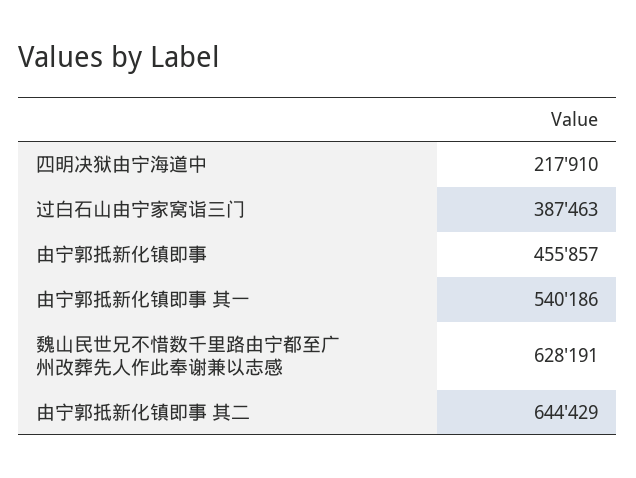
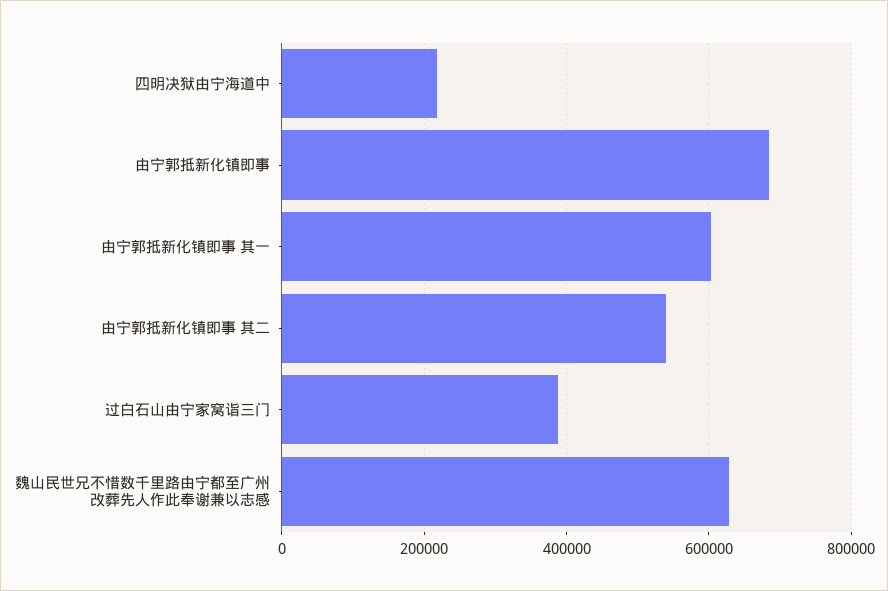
由宁郭抵新化镇即事: 455857 -> 680000
由宁郭抵新化镇即事 其一: 540186 -> 600000
由宁郭抵新化镇即事 其二: 644429 -> 540000

